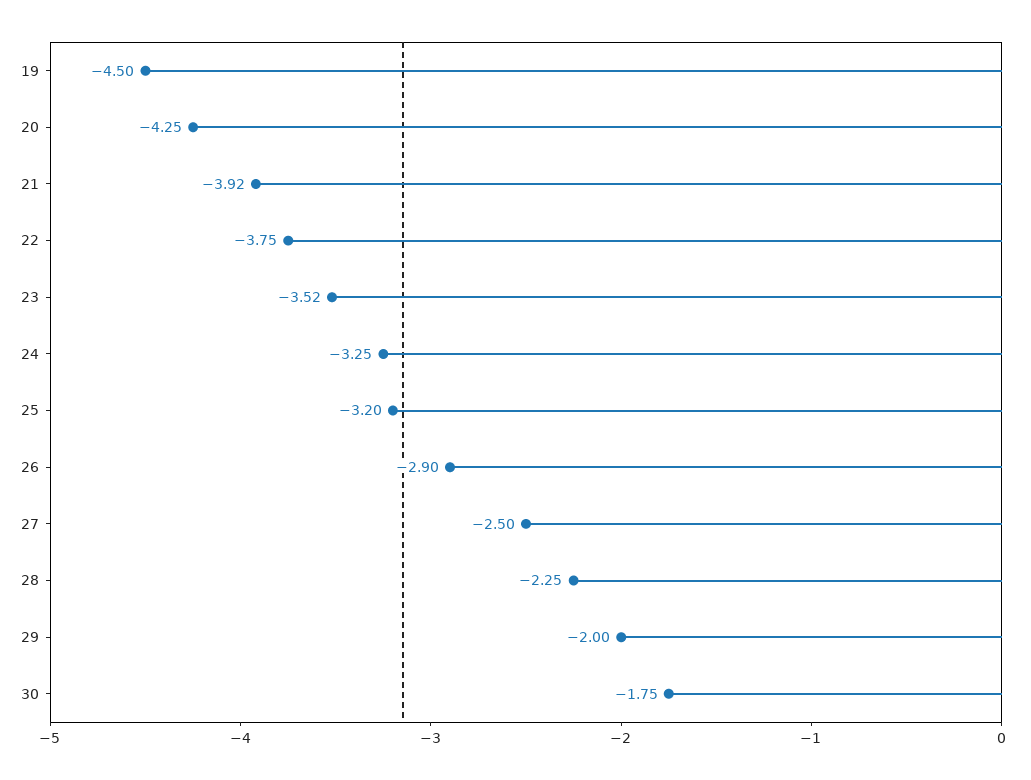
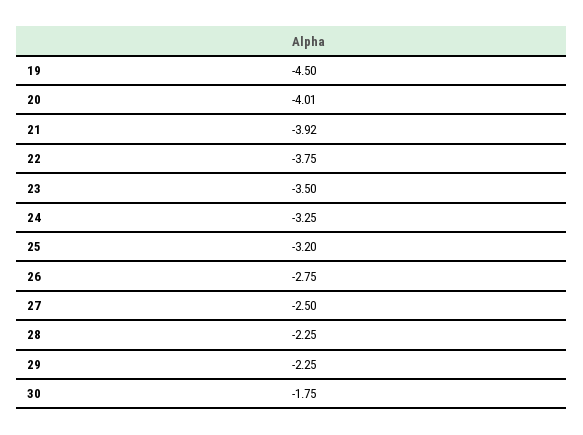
20: -4.25 -> -4.01
23: -3.52 -> -3.5
26: -2.9 -> -2.75
29: -2 -> -2.25

